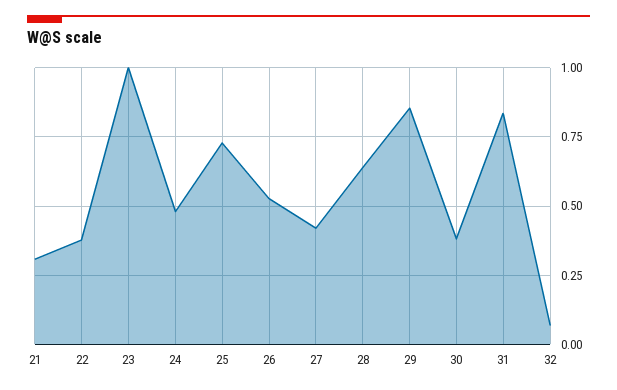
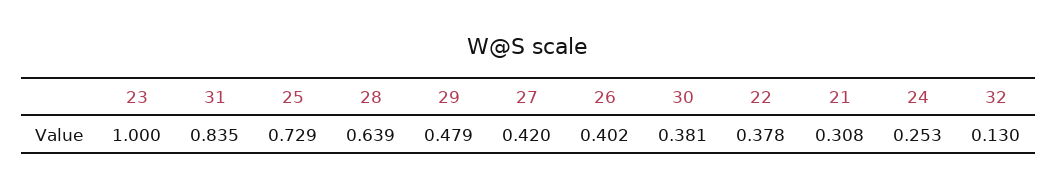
24: 0.475 -> 0.253
26: 0.525 -> 0.402
29: 0.85 -> 0.479
32: 0.075 -> 0.13

